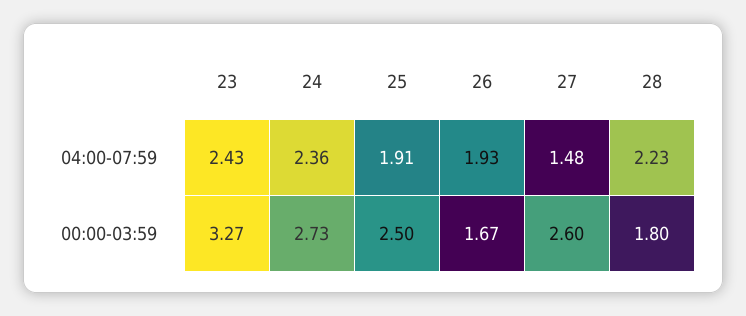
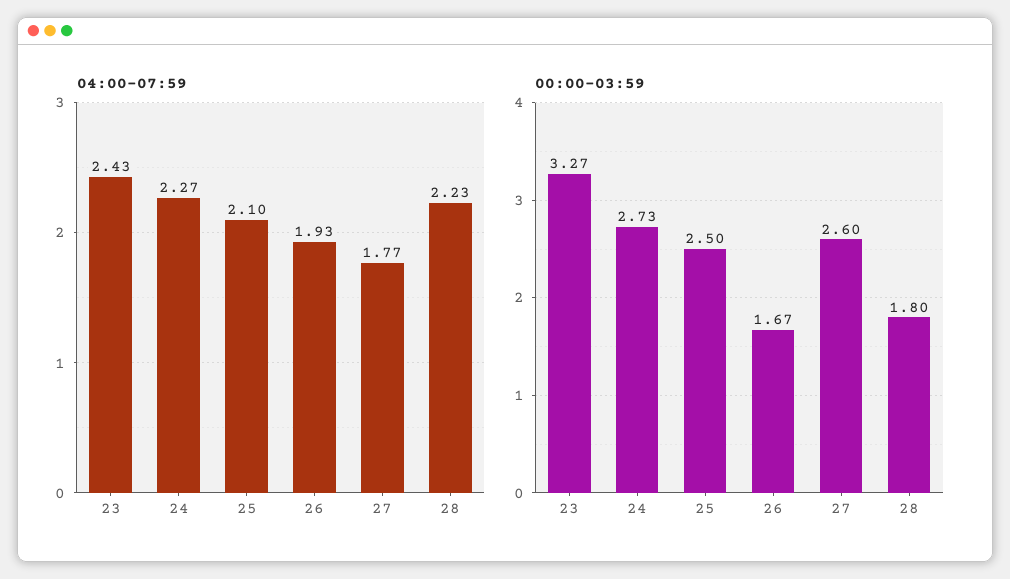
04:00-07:59, 24: 2.36 -> 2.27
04:00-07:59, 25: 1.91 -> 2.1
04:00-07:59, 27: 1.48 -> 1.77

